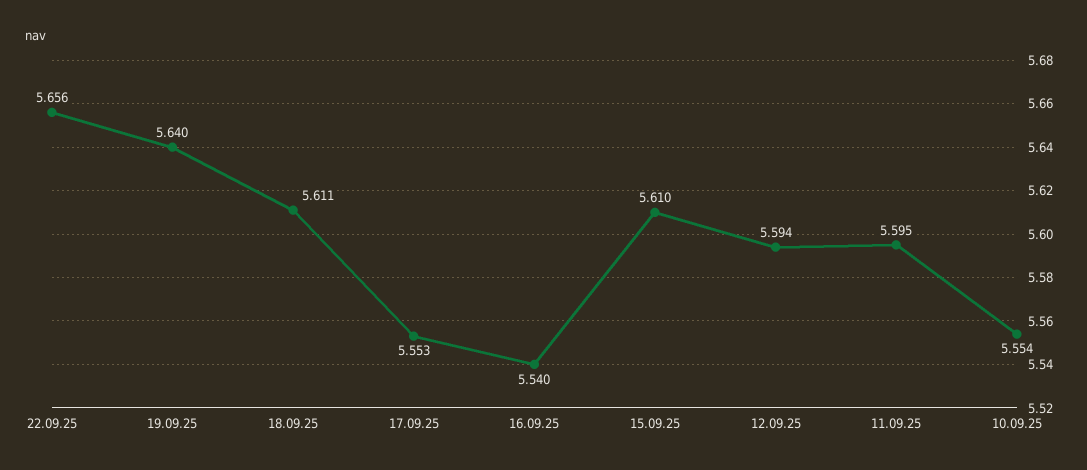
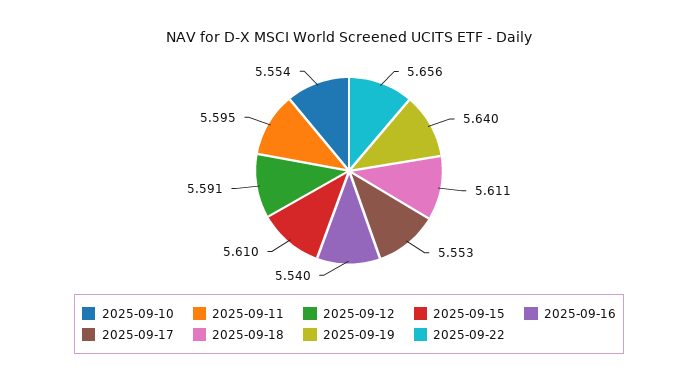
12.09.25: 5.594 -> 5.591

